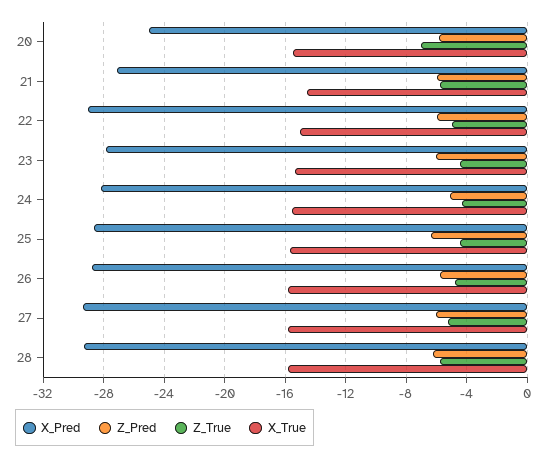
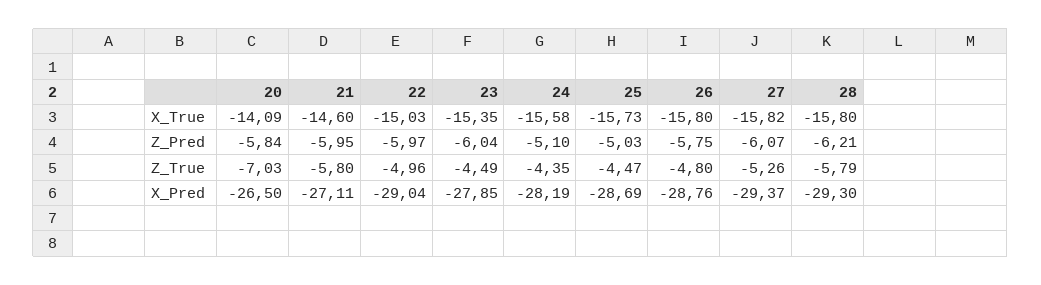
X_Pred, 20: -25 -> -26.5
X_True, 20: -15.5 -> -14.09
Z_Pred, 25: -6.5 -> -5.03

